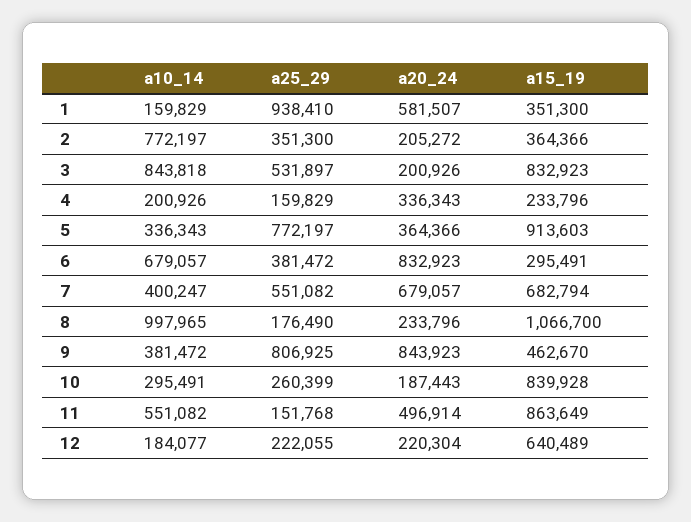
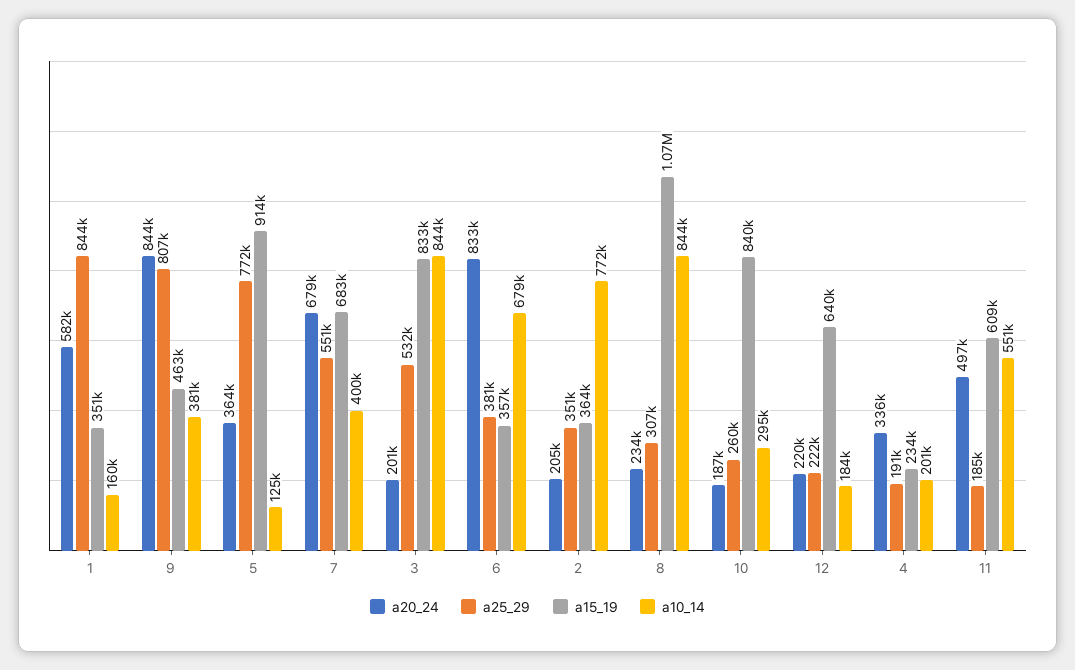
a25_29, 1: 938410 -> 844000
a25_29, 4: 159829 -> 191000
a10_14, 5: 336343 -> 125000
a15_19, 6: 295491 -> 357000
a10_14, 8: 997965 -> 844000
a25_29, 8: 176490 -> 307000
a25_29, 11: 151768 -> 185000
a15_19, 11: 863649 -> 609000

